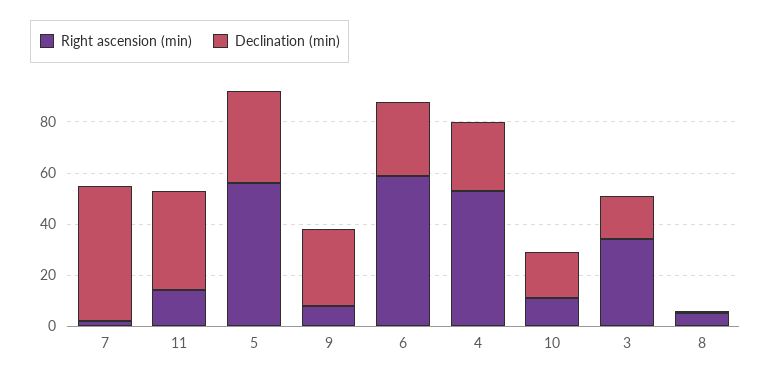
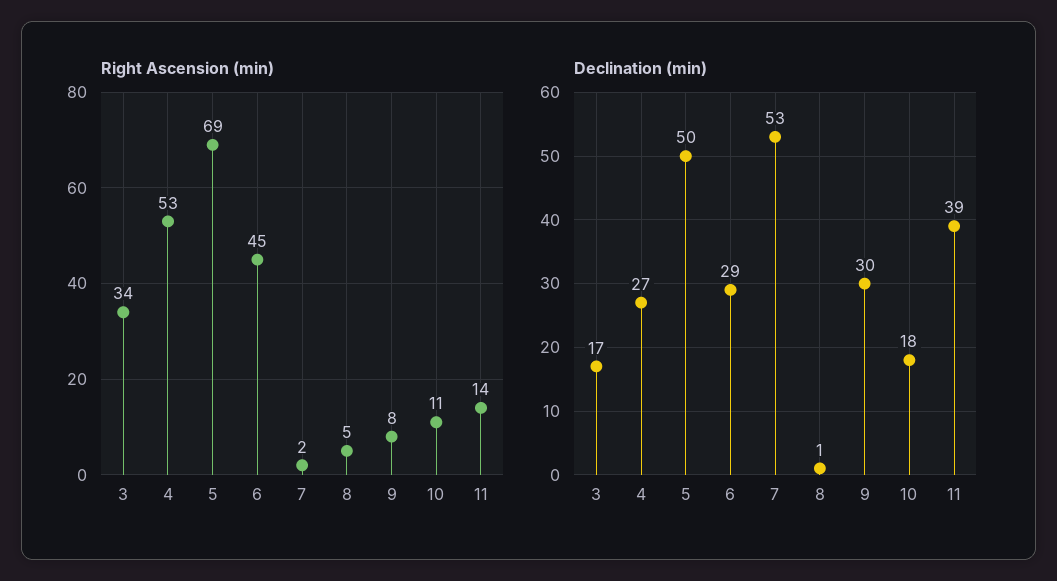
Right ascension (min), 5: 55 -> 69
Declination (min), 5: 35 -> 50
Right ascension (min), 6: 60 -> 45

